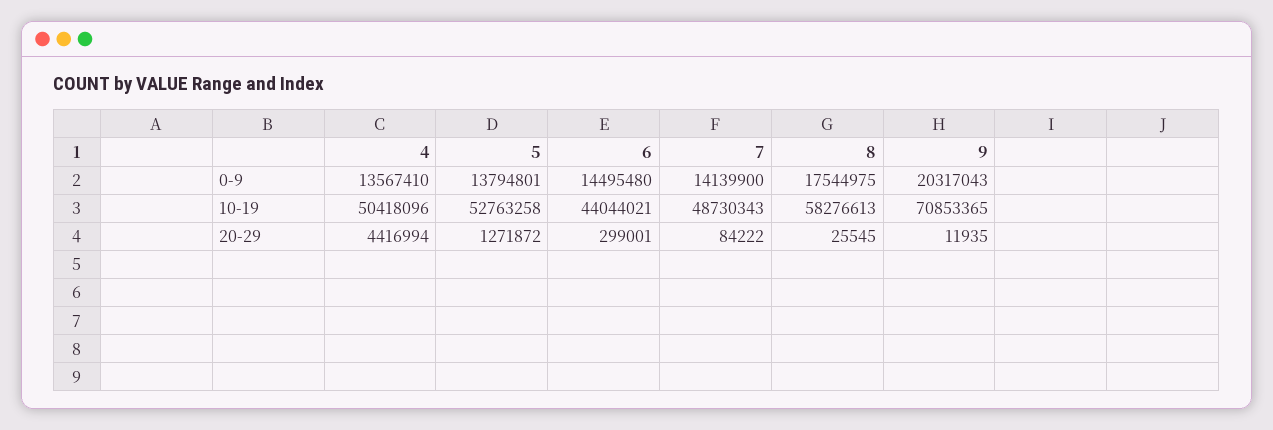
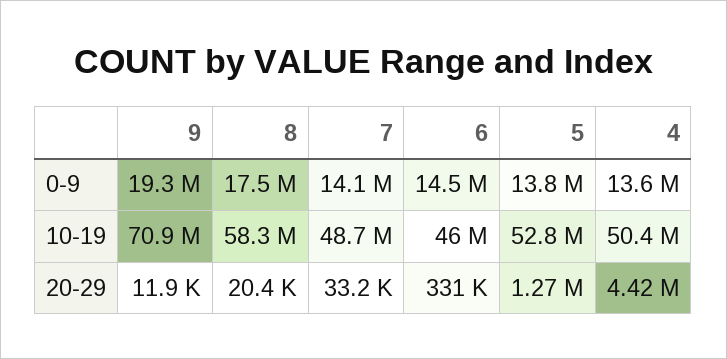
9, 0-9: 20317043 -> 19300000
6, 10-19: 44044021 -> 46000000
6, 20-29: 299001 -> 331000
7, 20-29: 84222 -> 33200
8, 20-29: 25545 -> 20400

